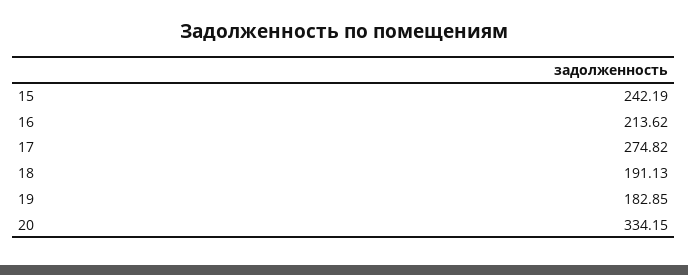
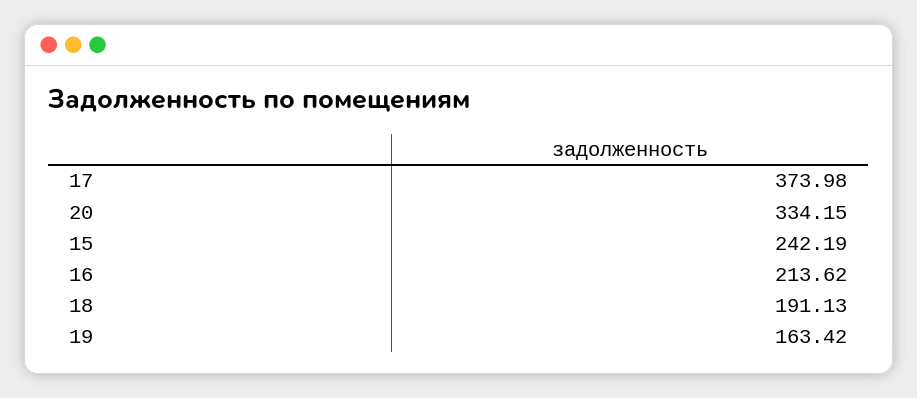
17: 274.82 -> 373.98
19: 182.85 -> 163.42

